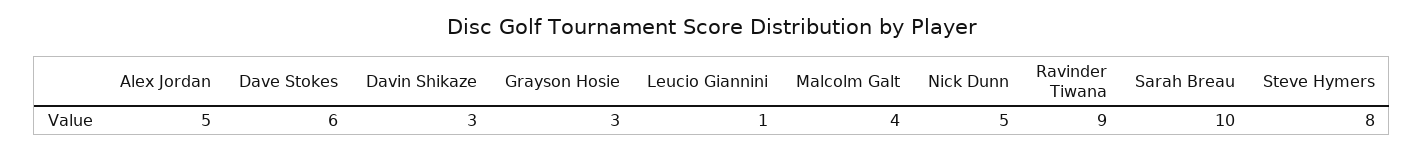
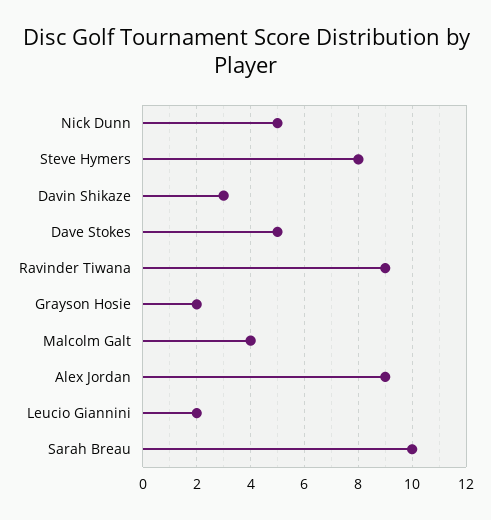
Alex Jordan: 5 -> 9
Dave Stokes: 6 -> 5
Grayson Hosie: 3 -> 2
Leucio Giannini: 1 -> 2

